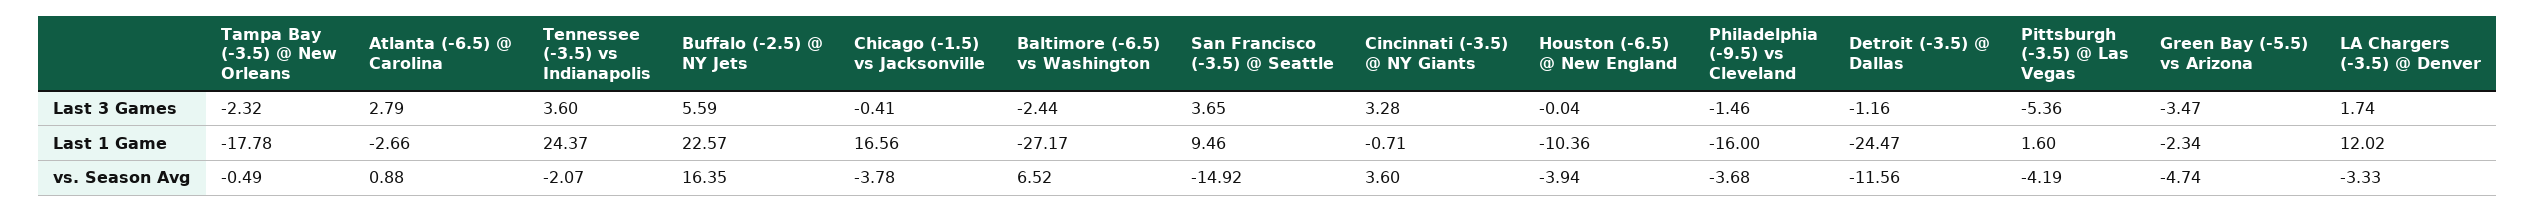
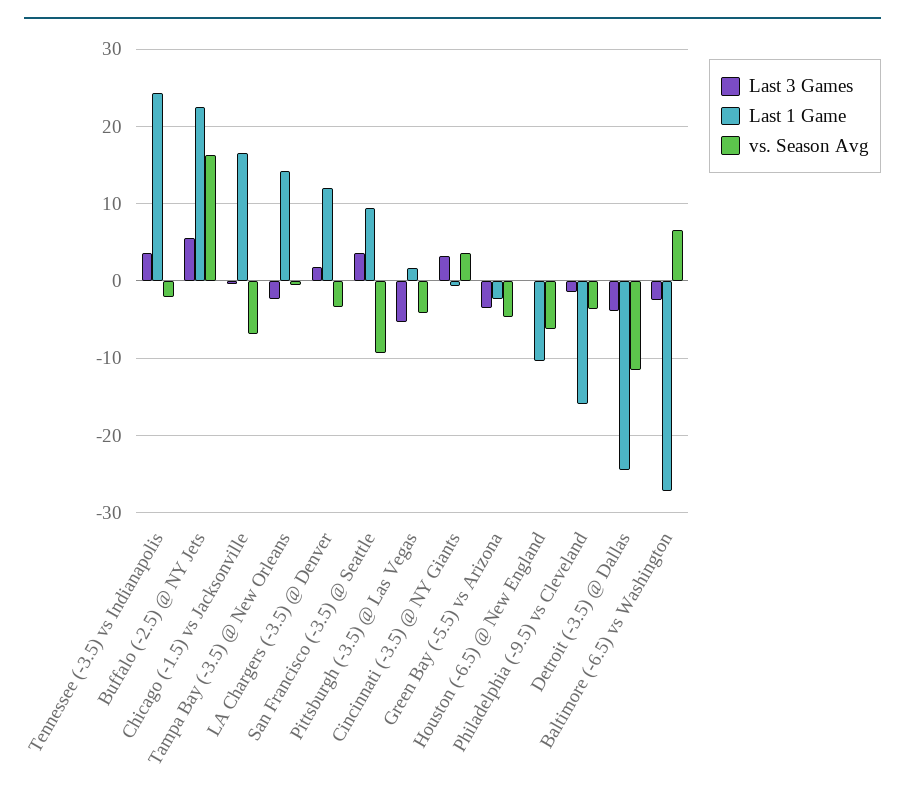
Last 3 Games, Atlanta (-6.5) @ Carolina: 2.79 -> none
Last 3 Games, Detroit (-3.5) @ Dallas: -1.16 -> -4
Last 1 Game, Tampa Bay (-3.5) @ New Orleans: -17.78 -> 14
Last 1 Game, Atlanta (-6.5) @ Carolina: -2.66 -> none
vs. Season Avg, Atlanta (-6.5) @ Carolina: 0.88 -> none
vs. Season Avg, Chicago (-1.5) vs Jacksonville: -3.78 -> -7
vs. Season Avg, San Francisco (-3.5) @ Seattle: -14.92 -> -9
vs. Season Avg, Houston (-6.5) @ New England: -3.94 -> -6

